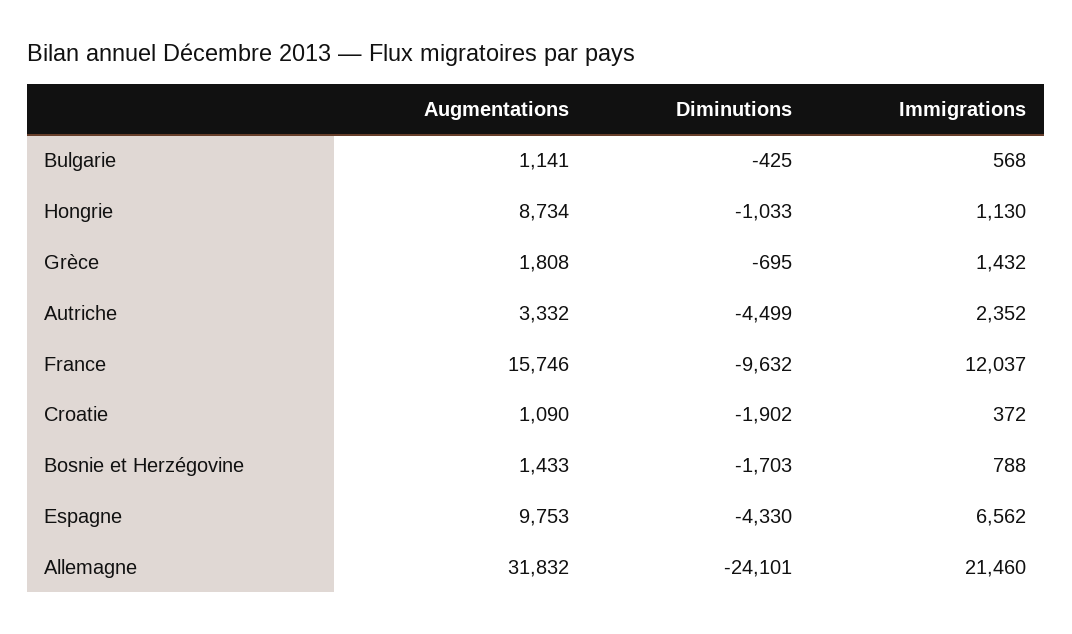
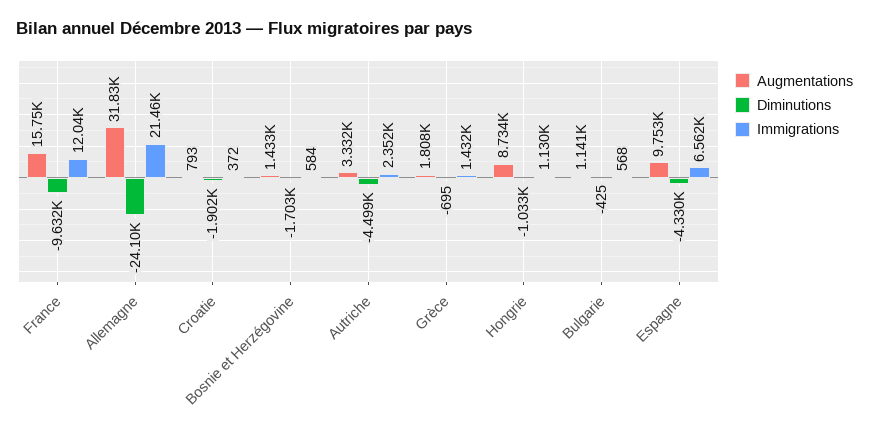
Augmentations, Croatie: 1090 -> 793
Immigrations, Bosnie et Herzégovine: 788 -> 584

